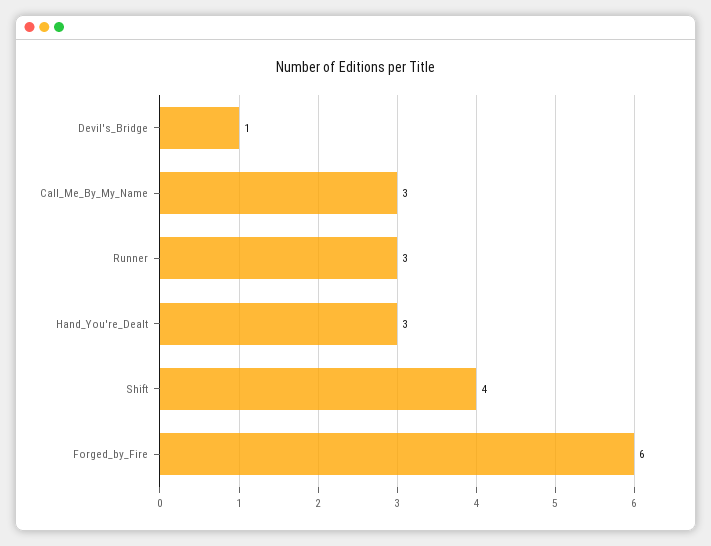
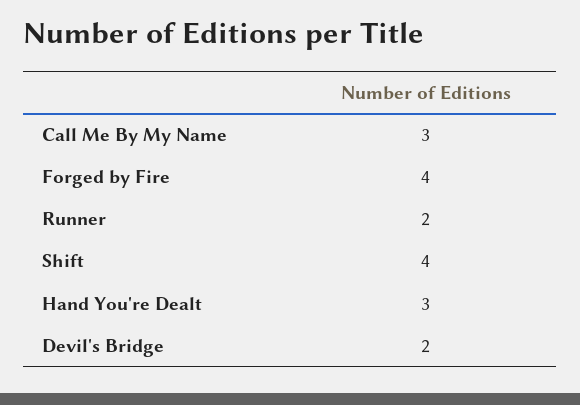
Devil's_Bridge: 1 -> 2
Runner: 3 -> 2
Forged_by_Fire: 6 -> 4

